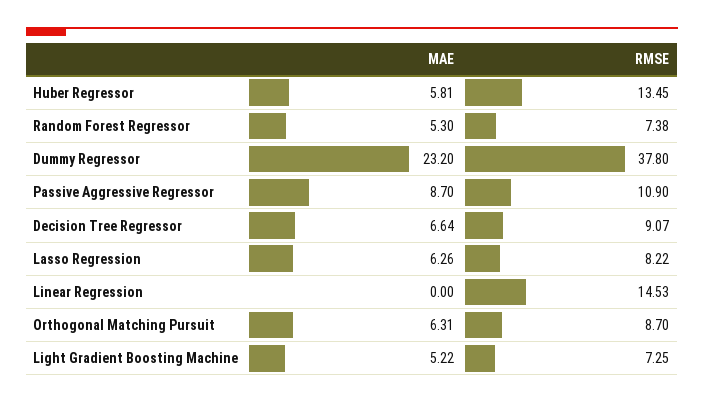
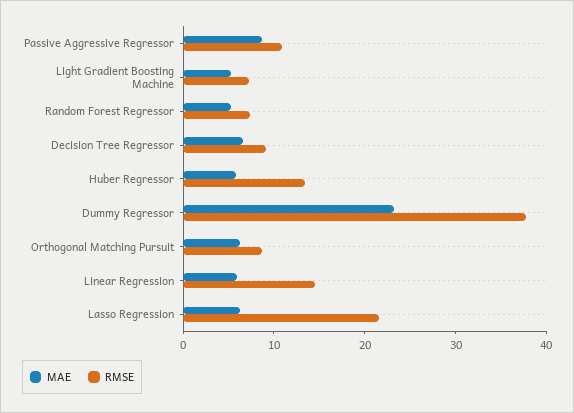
RMSE, Lasso Regression: 8.22 -> 22
MAE, Linear Regression: 0 -> 6

